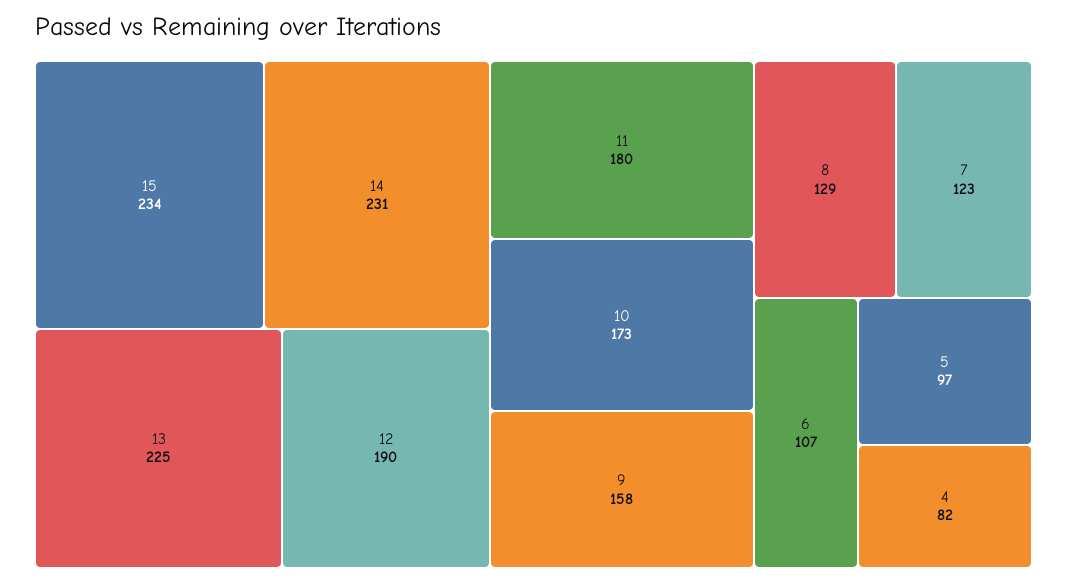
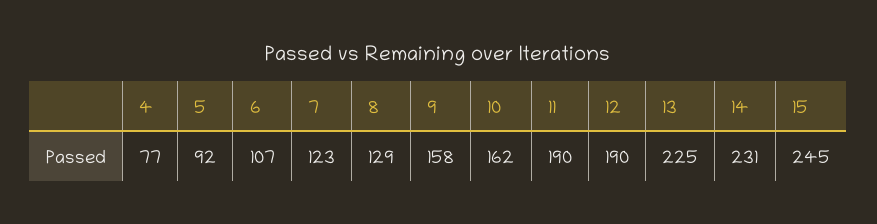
15: 234 -> 245
11: 180 -> 190
10: 173 -> 162
5: 97 -> 92
4: 82 -> 77

